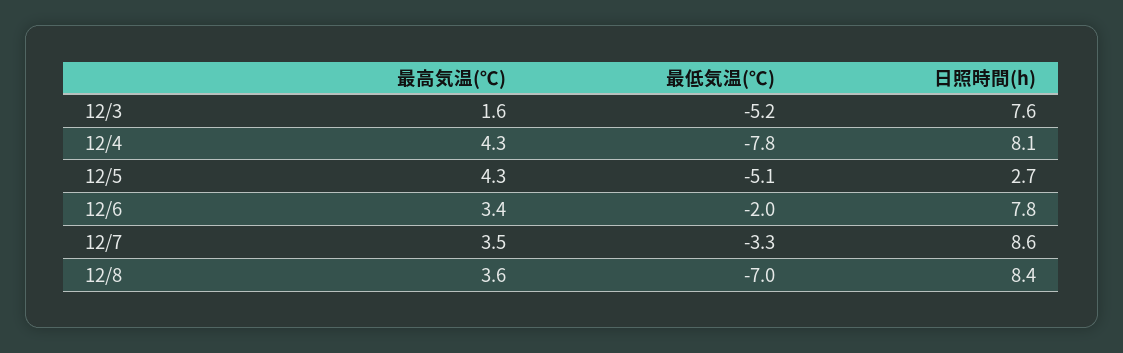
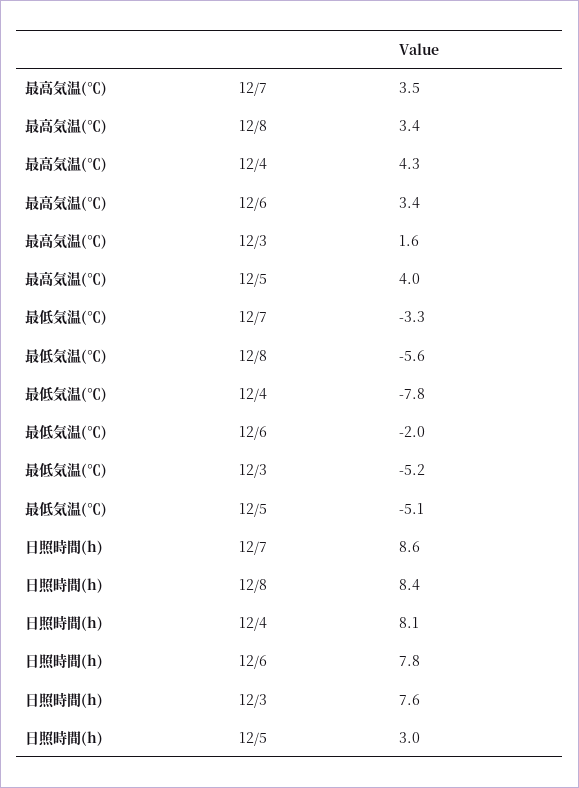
最高気温(℃), 12/5: 4.3 -> 4
日照時間(h), 12/5: 2.7 -> 3
最高気温(℃), 12/8: 3.6 -> 3.4
最低気温(℃), 12/8: -7 -> -5.6

